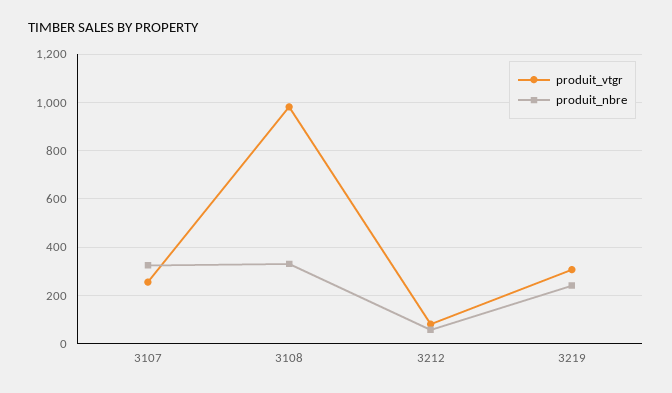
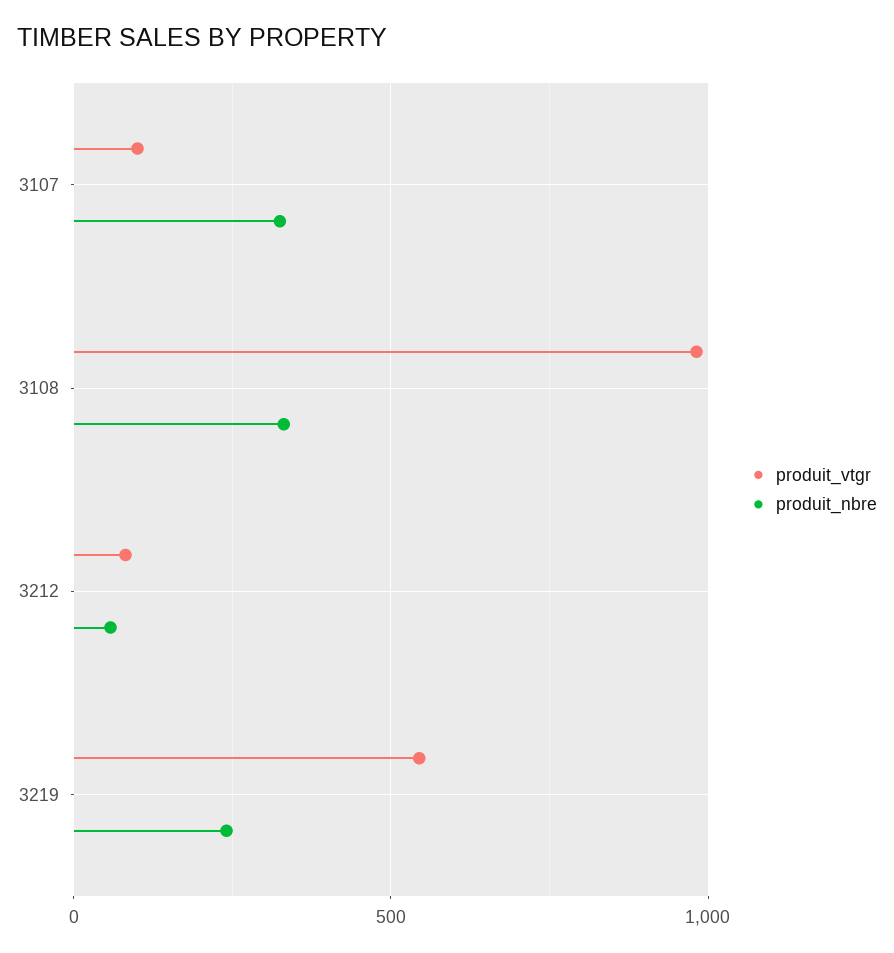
produit_vtgr, 3107: 250 -> 100
produit_vtgr, 3219: 300 -> 550

